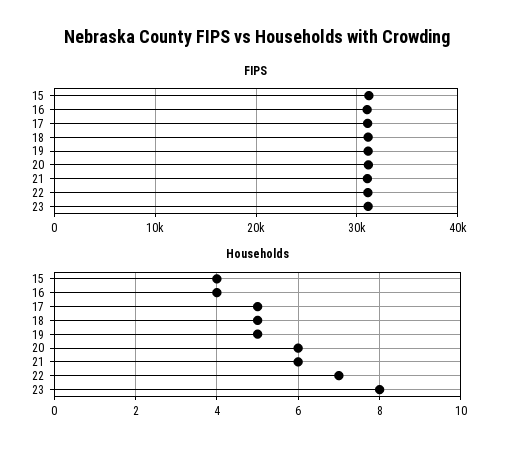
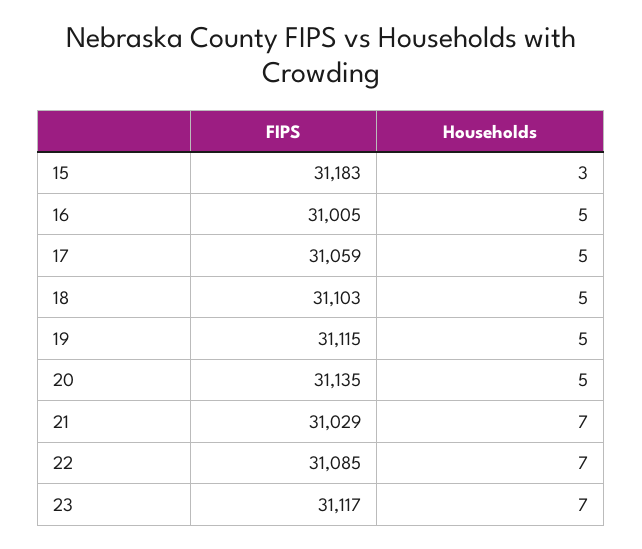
Households, 15: 4 -> 3
Households, 16: 4 -> 5
Households, 20: 6 -> 5
Households, 21: 6 -> 7
Households, 23: 8 -> 7

